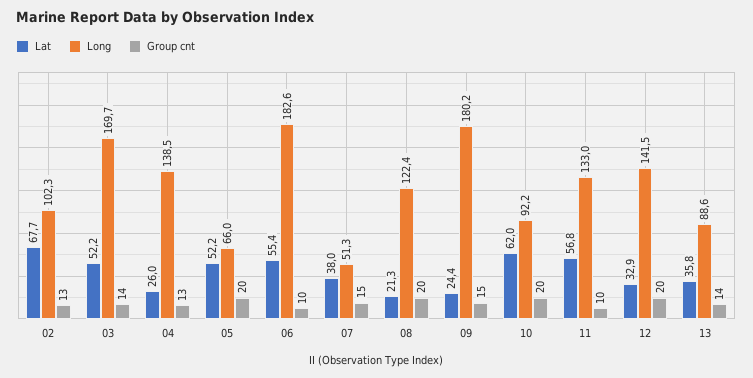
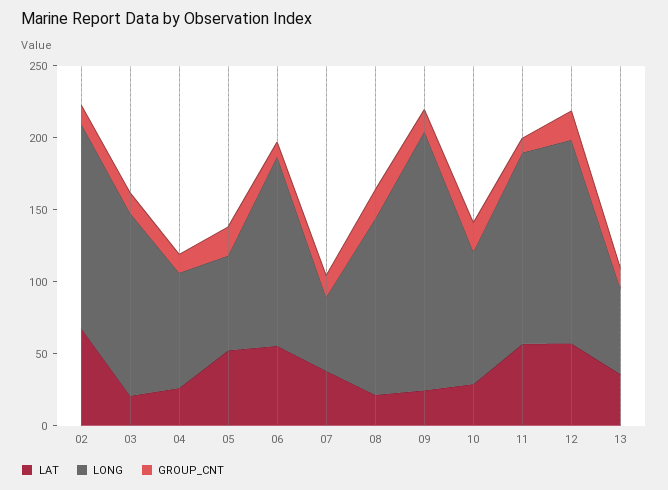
Long, 02: 102.3 -> 140
Lat, 03: 52.2 -> 20
Long, 03: 169.7 -> 130
Long, 04: 138.5 -> 80
Long, 06: 182.6 -> 130
Lat, 10: 62 -> 30
Lat, 12: 32.9 -> 60
Long, 13: 88.6 -> 60

